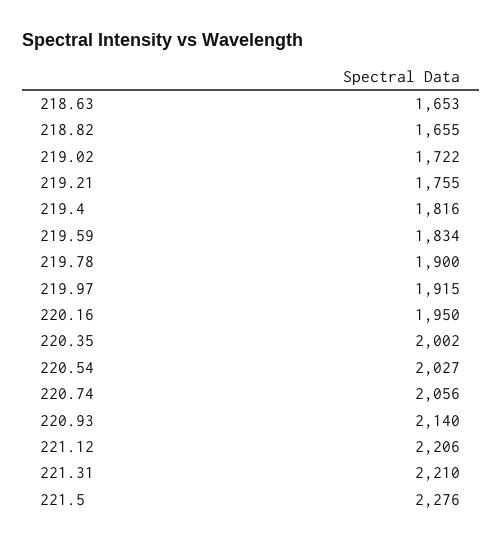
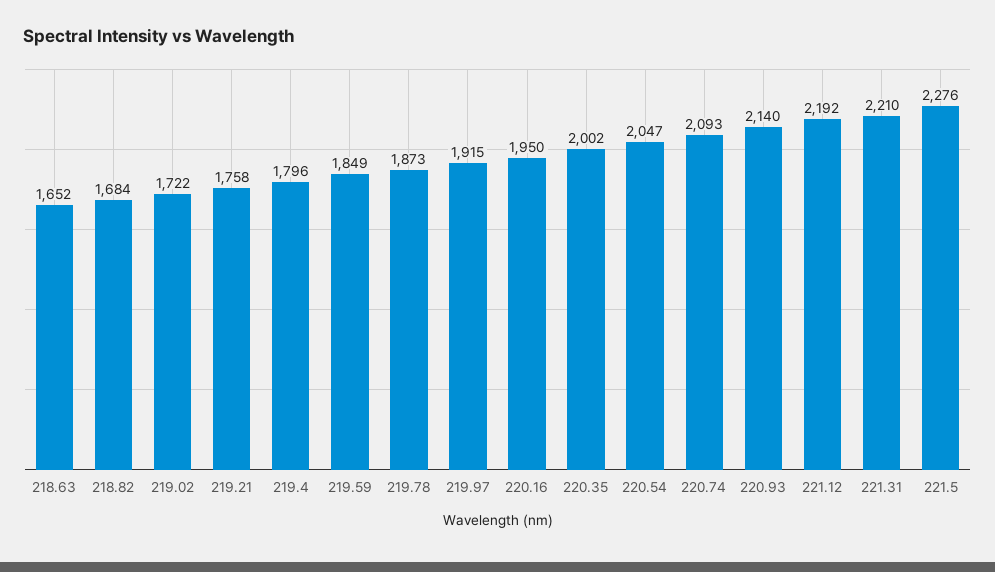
218.63: 1653 -> 1652
218.82: 1655 -> 1684
219.21: 1755 -> 1758
219.4: 1816 -> 1796
219.59: 1834 -> 1849
219.78: 1900 -> 1873
220.54: 2027 -> 2047
220.74: 2056 -> 2093
221.12: 2206 -> 2192

